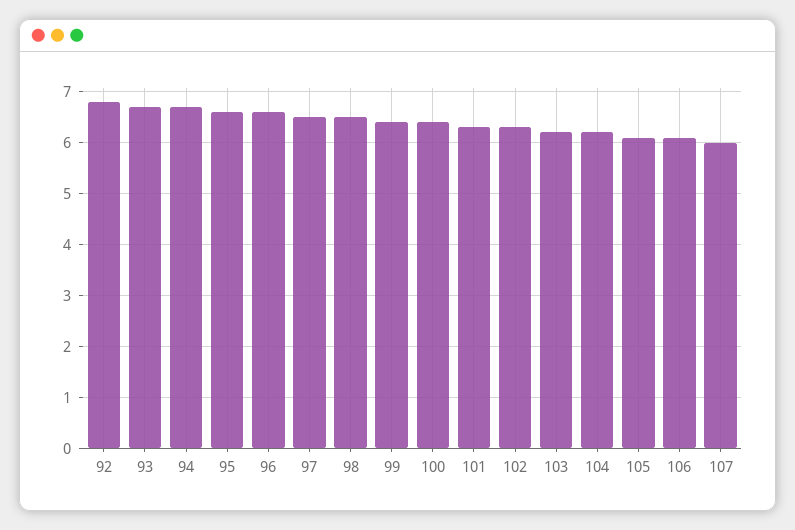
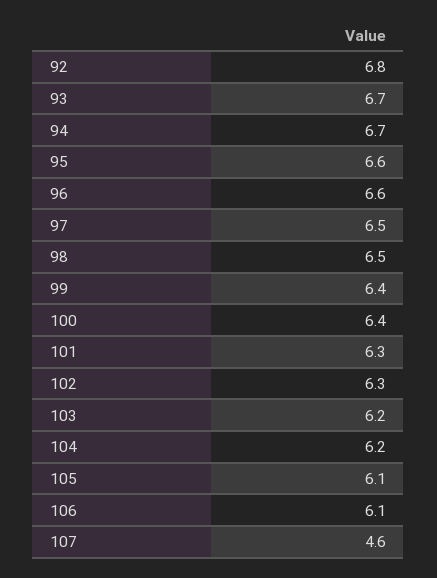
107: 6 -> 4.6

